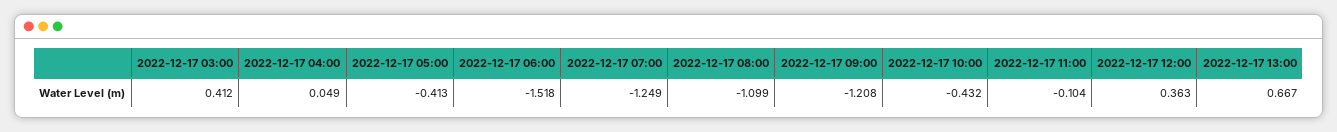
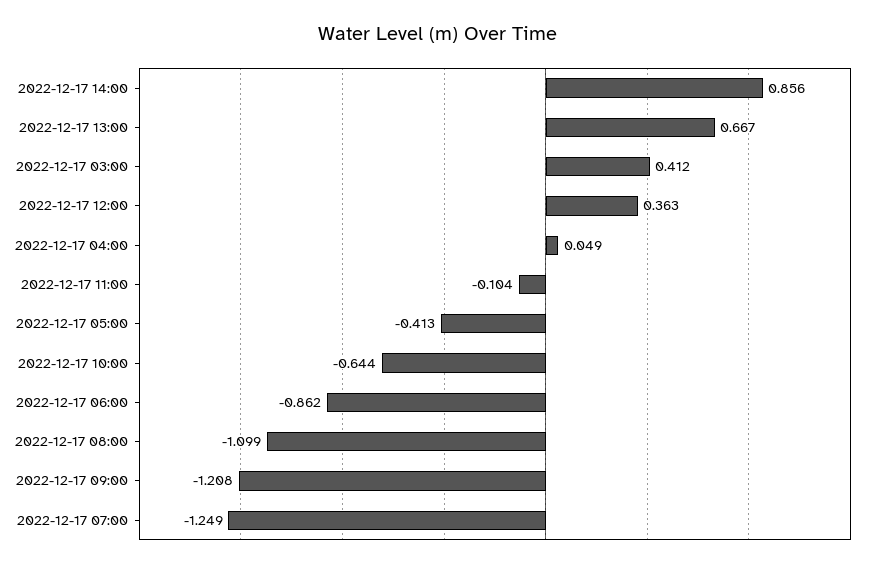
2022-12-17 06:00: -1.518 -> -0.862
2022-12-17 10:00: -0.432 -> -0.644
2022-12-17 14:00: none -> 0.856

